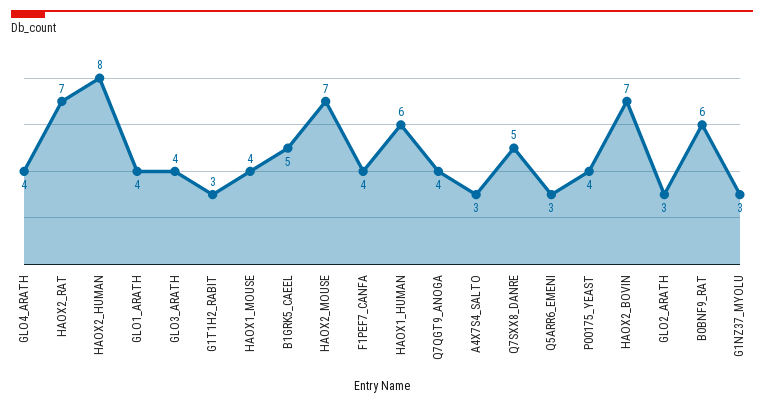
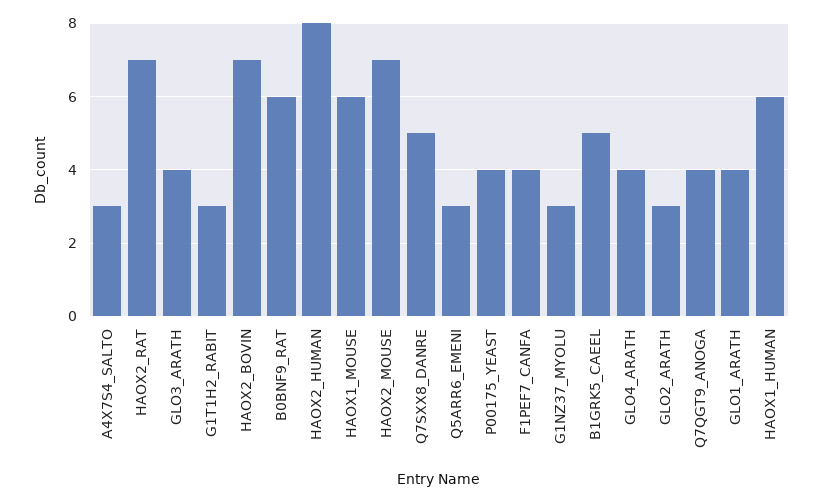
HAOX1_MOUSE: 4 -> 6

